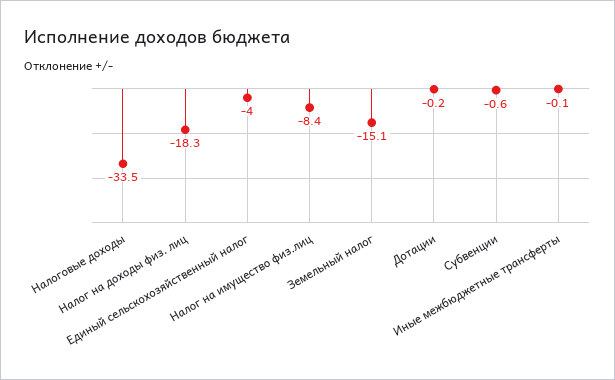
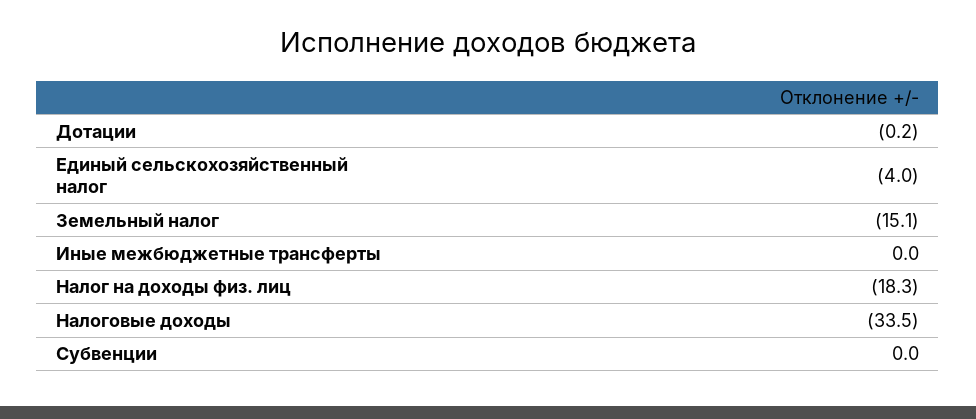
Налог на имущество физ.лиц: -8.4 -> none
Субвенции: -0.6 -> 0
Иные межбюджетные трансферты: -0.1 -> 0

